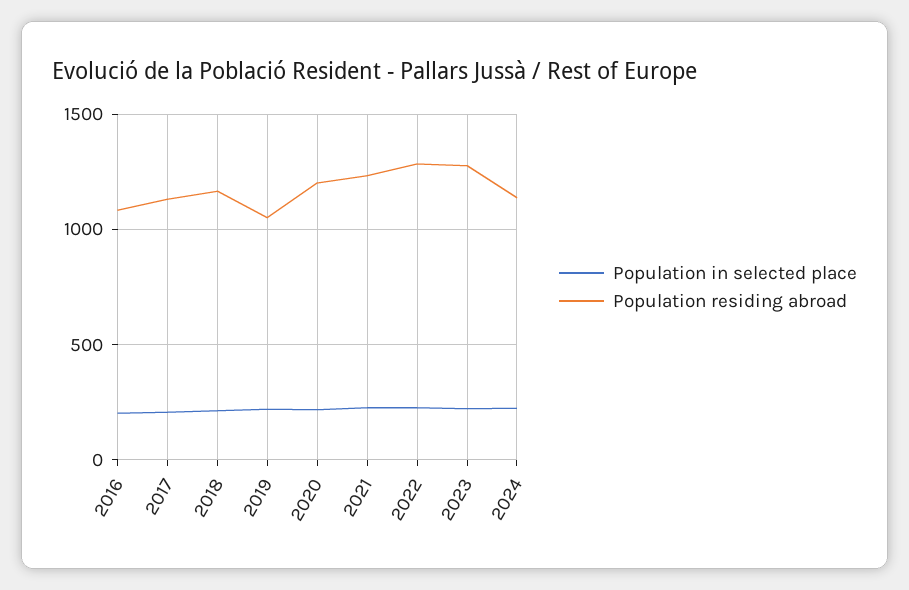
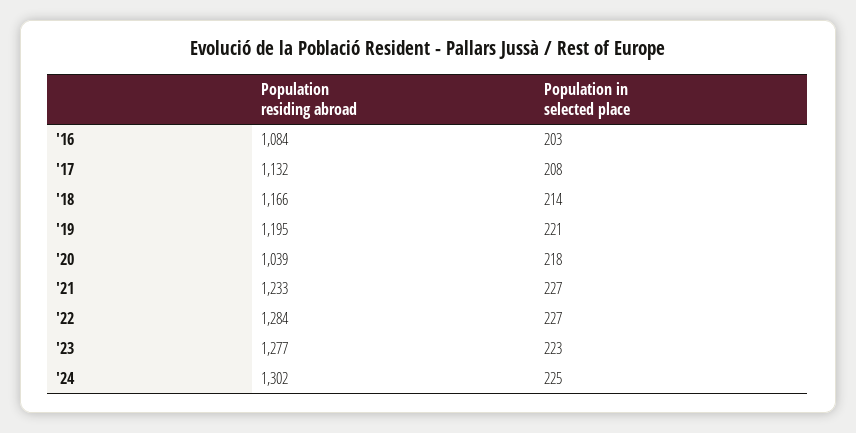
Population residing abroad, 2019: 1050 -> 1195
Population residing abroad, 2020: 1200 -> 1039
Population residing abroad, 2024: 1150 -> 1302

